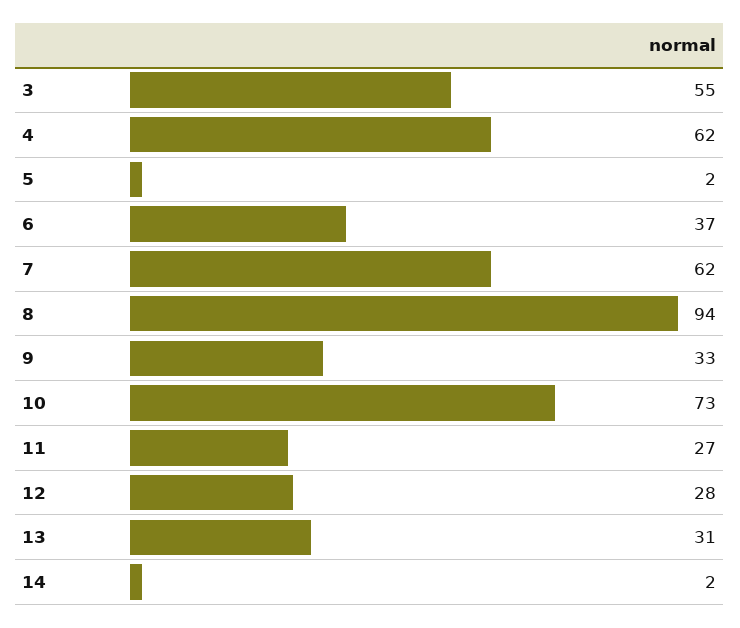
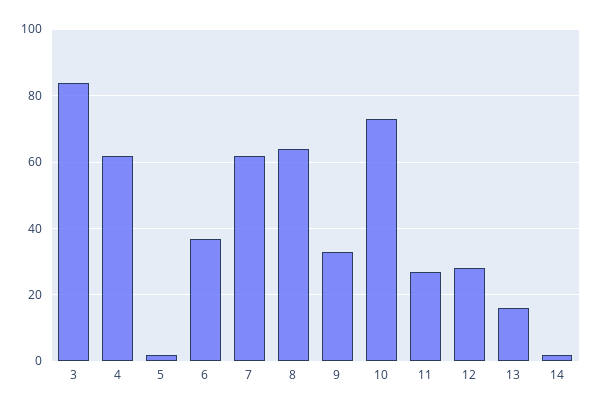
3: 55 -> 85
8: 94 -> 65
13: 31 -> 15

